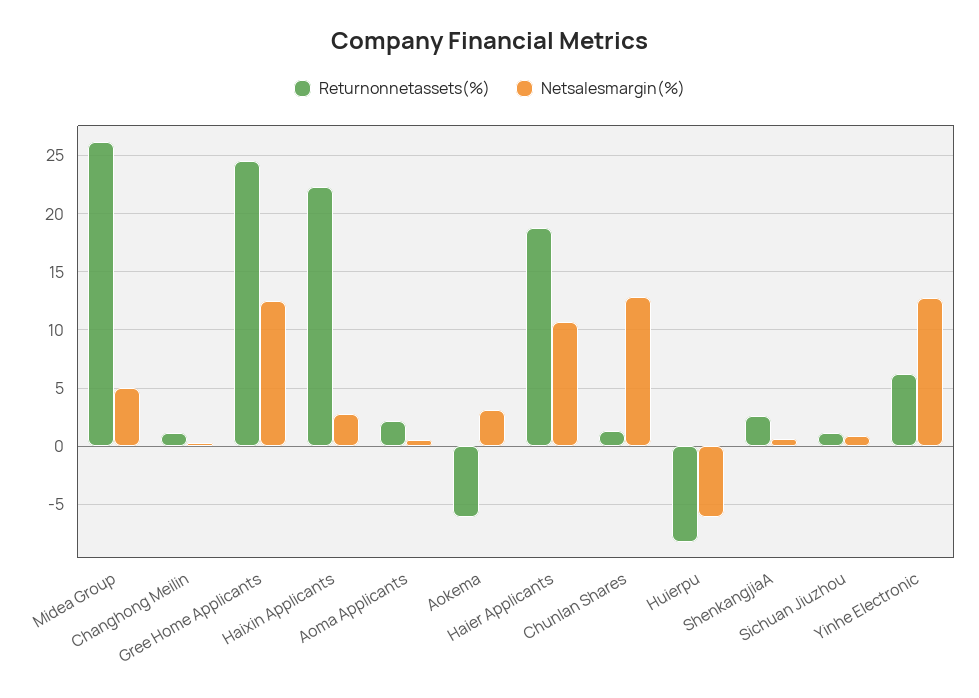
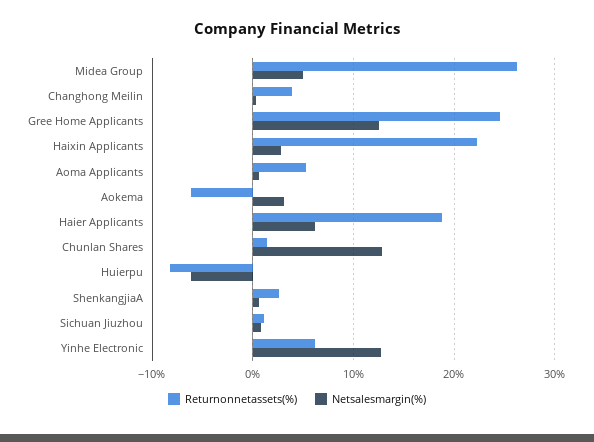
Returnonnetassets(%), Changhong Meilin: 1 -> 4
Returnonnetassets(%), Aoma Applicants: 2 -> 5
Netsalesmargin(%), Haier Applicants: 11 -> 6

